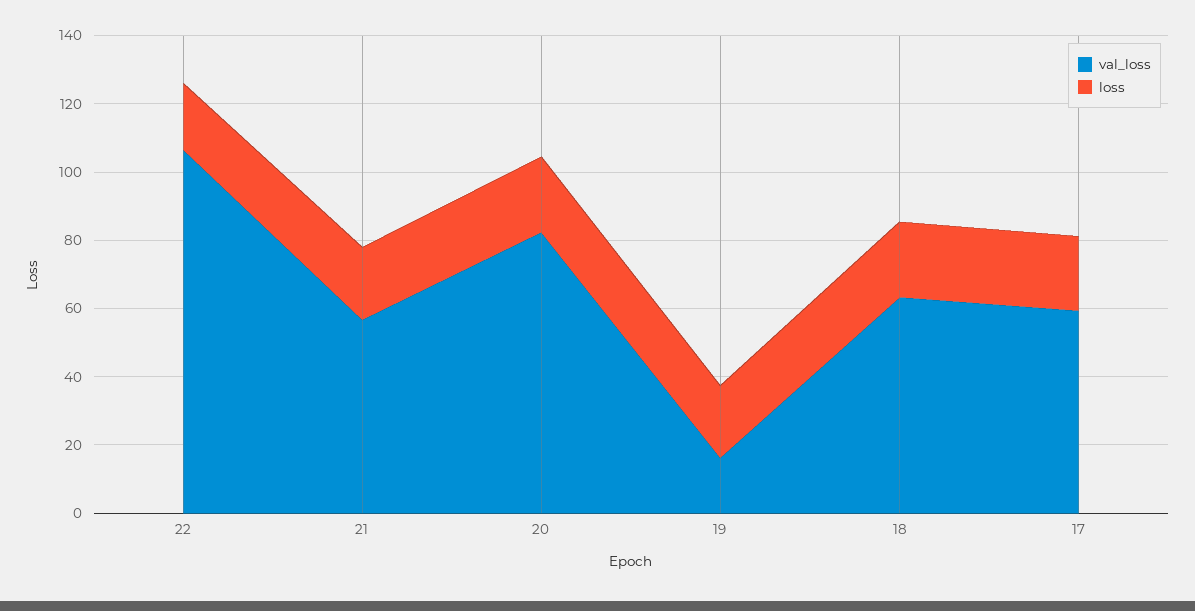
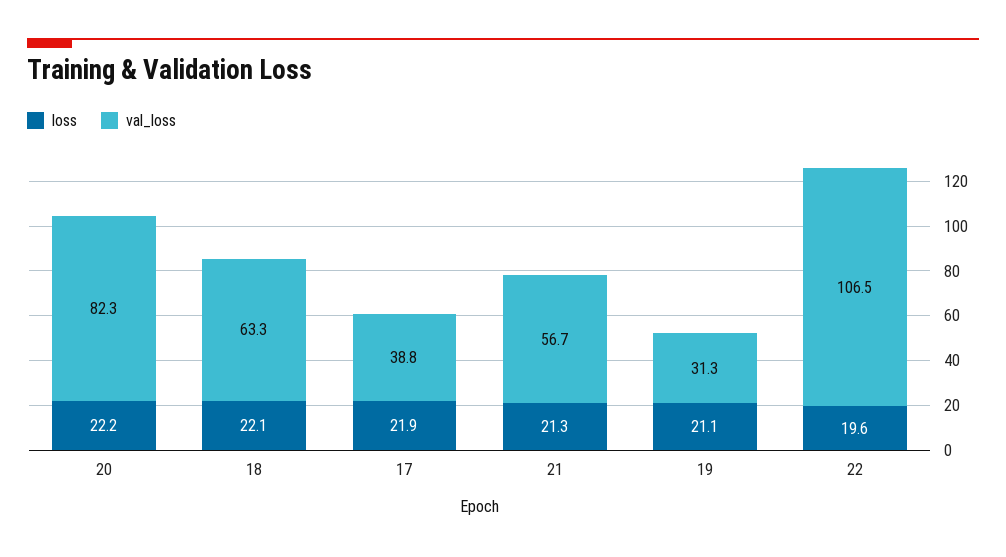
val_loss, 19: 15 -> 31.3
val_loss, 17: 60 -> 38.8

